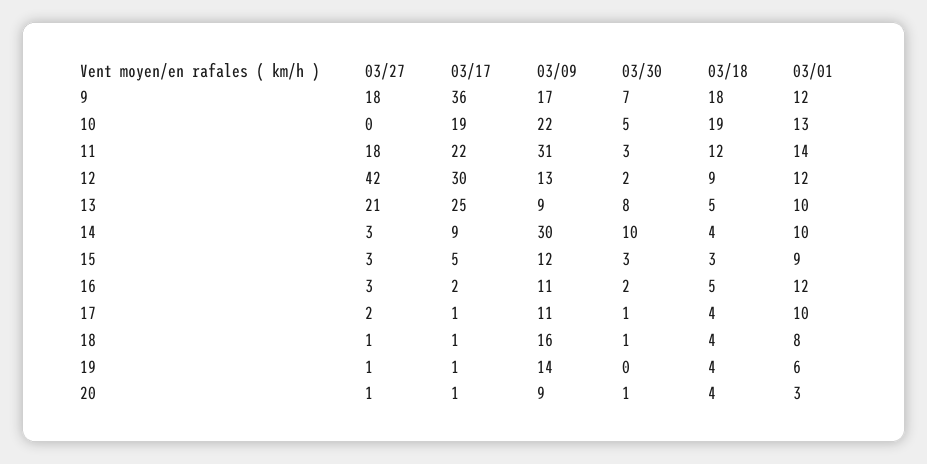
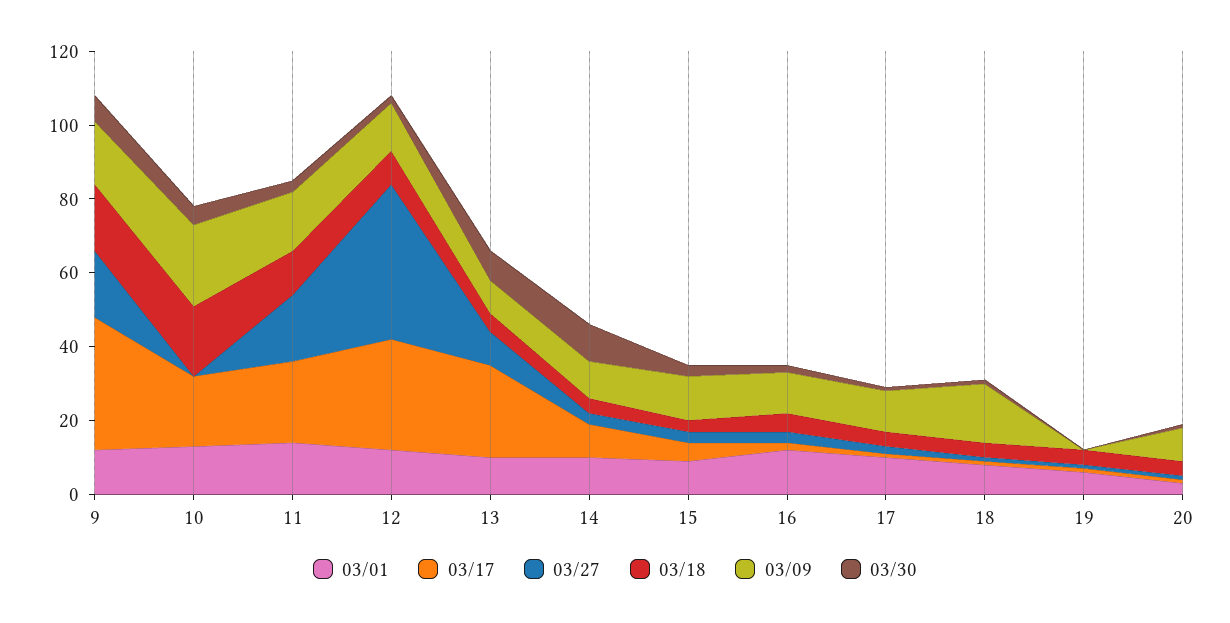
03/09, 11: 31 -> 15
03/27, 13: 21 -> 10
03/09, 14: 30 -> 10
03/09, 19: 14 -> 0

